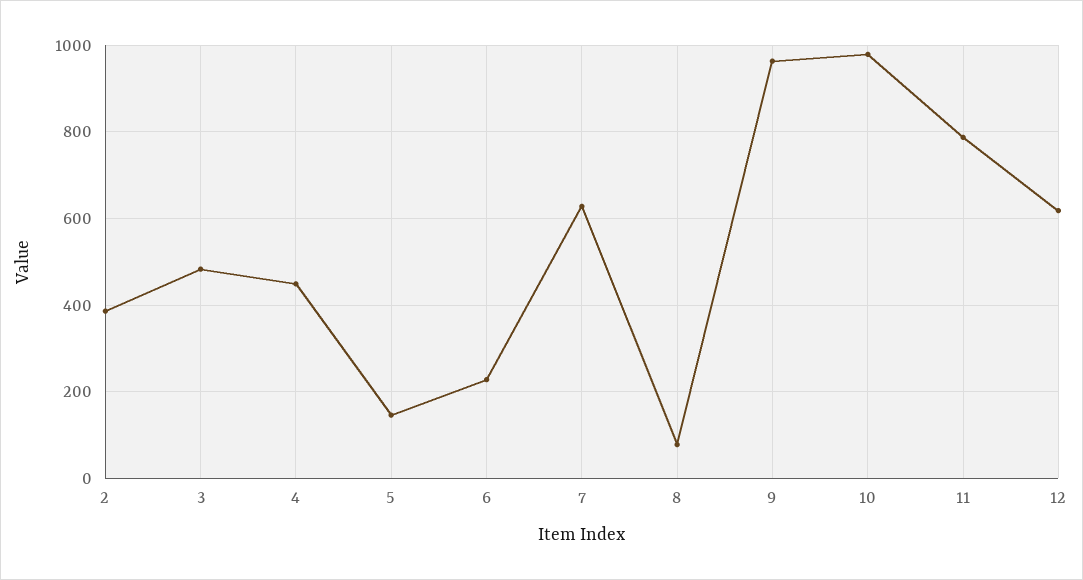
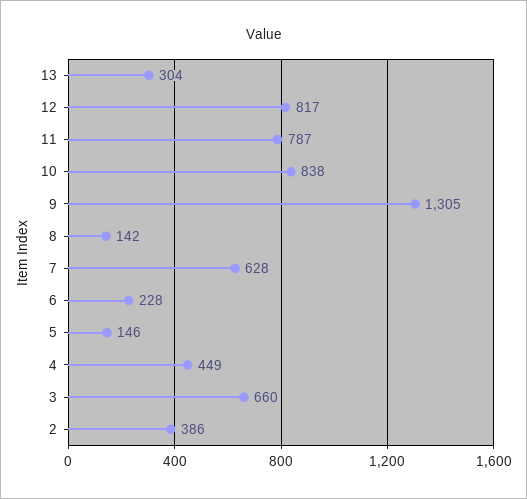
3: 480 -> 660
8: 80 -> 142
9: 960 -> 1305
10: 980 -> 838
12: 620 -> 817
13: none -> 304

